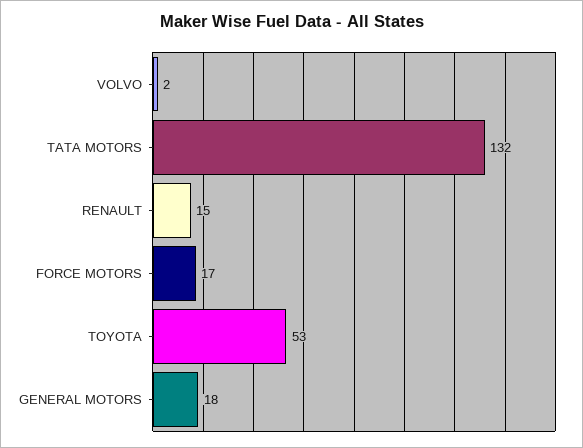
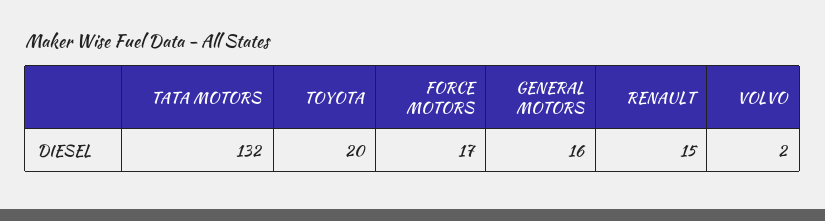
TOYOTA: 53 -> 20
GENERAL MOTORS: 18 -> 16

